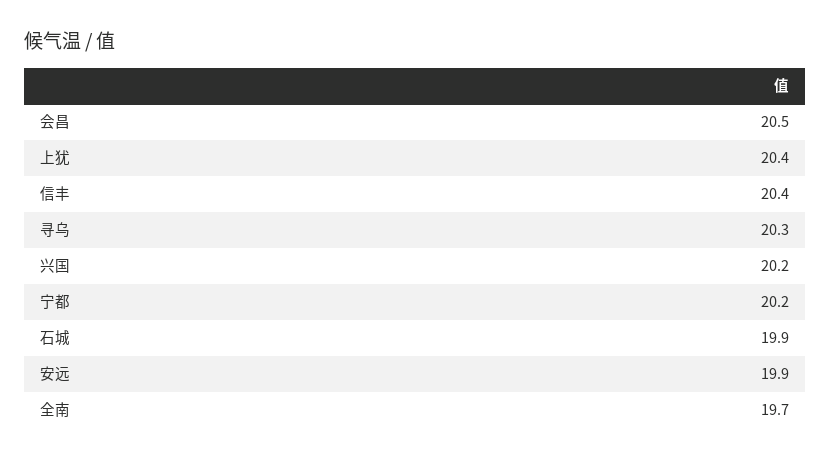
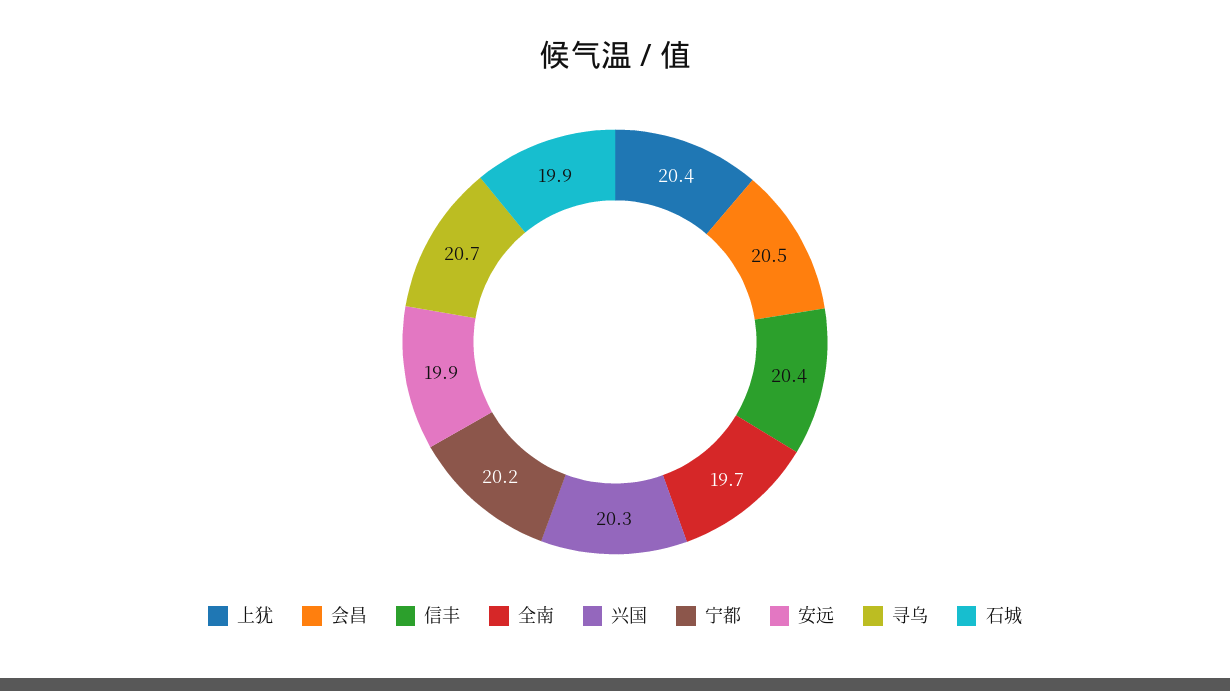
寻乌: 20.3 -> 20.7
兴国: 20.2 -> 20.3

